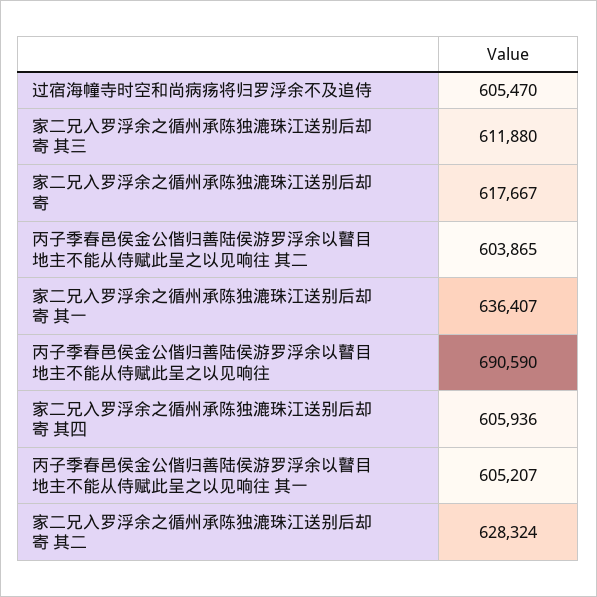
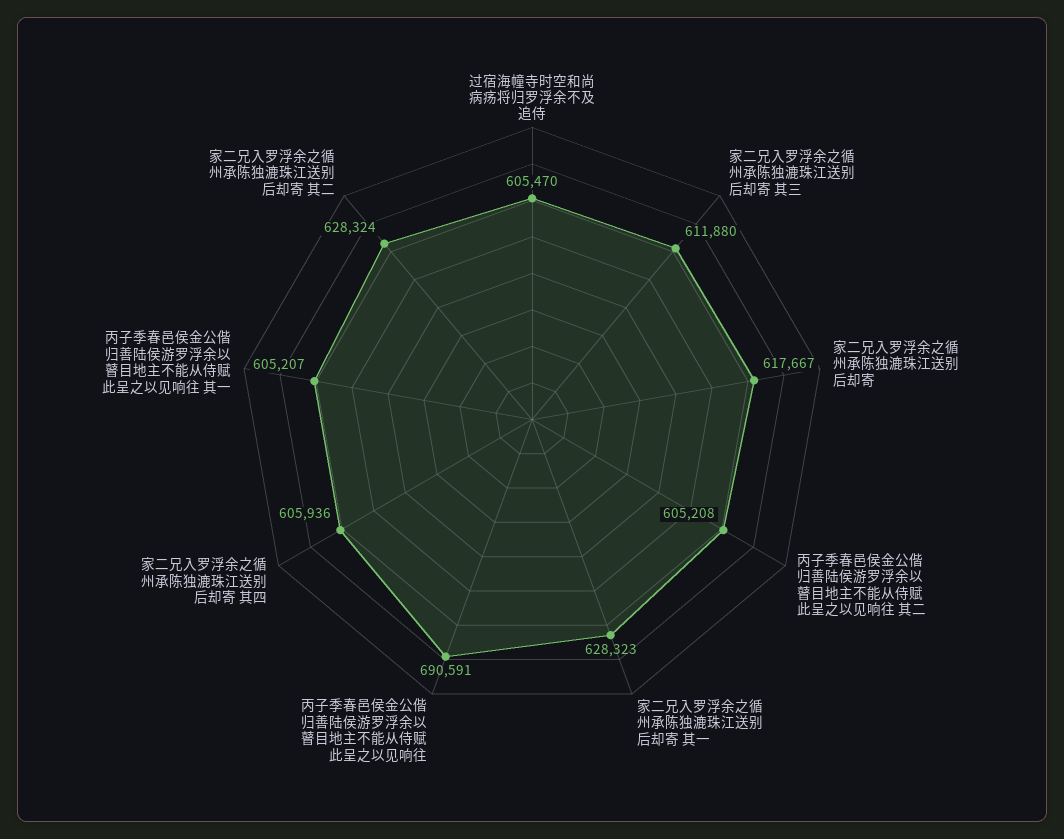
丙子季春邑侯金公偕归善陆侯游罗浮余以瞽目地主不能从侍赋此呈之以见响往 其二: 603865 -> 605208
家二兄入罗浮余之循州承陈独漉珠江送别后却寄 其一: 636407 -> 628323
丙子季春邑侯金公偕归善陆侯游罗浮余以瞽目地主不能从侍赋此呈之以见响往: 690590 -> 690591

